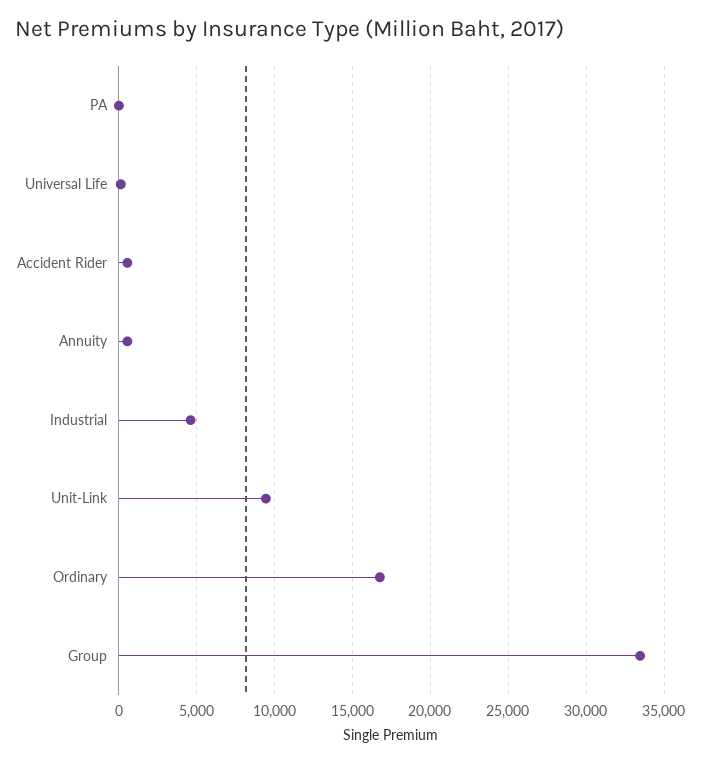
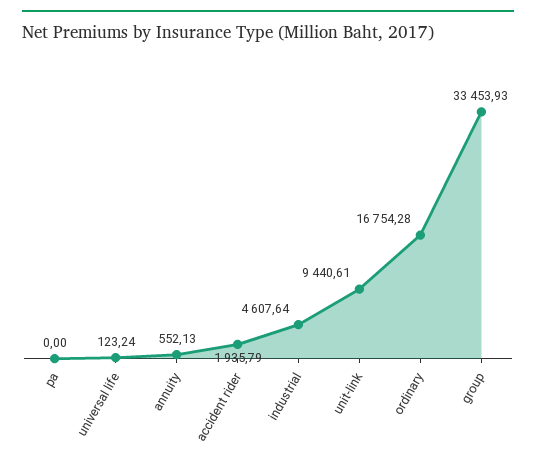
Accident Rider: 500 -> 1935.79

